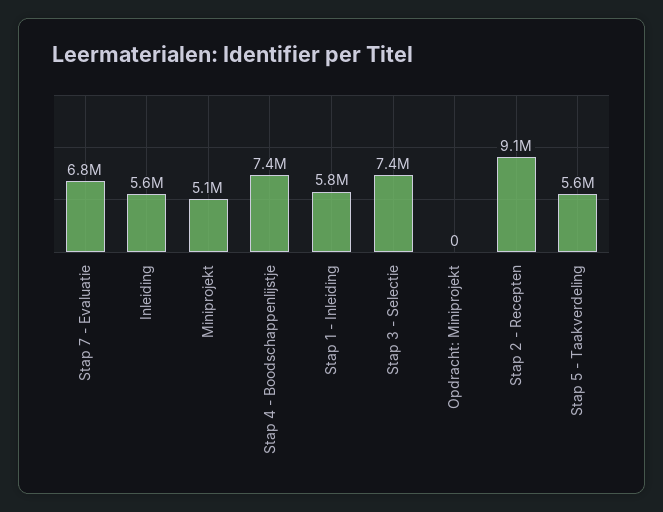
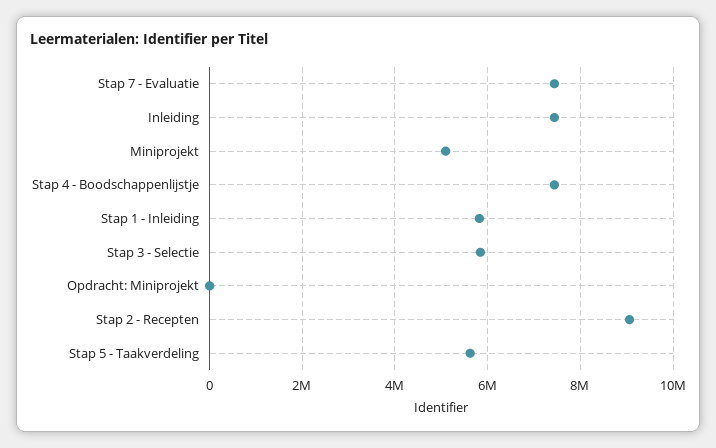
Stap 7 - Evaluatie: 6800000 -> 7400000
Inleiding: 5600000 -> 7400000
Stap 3 - Selectie: 7400000 -> 5800000

